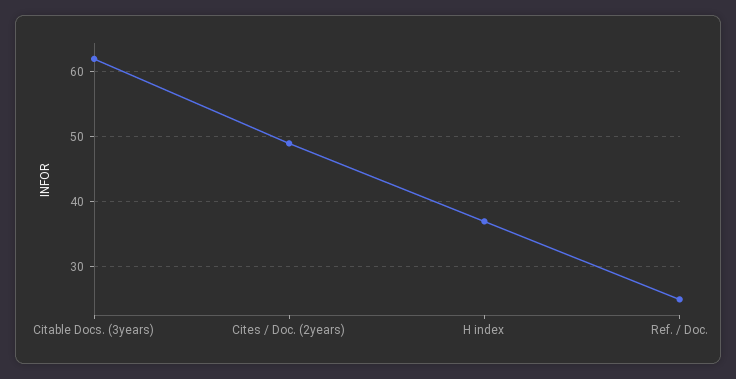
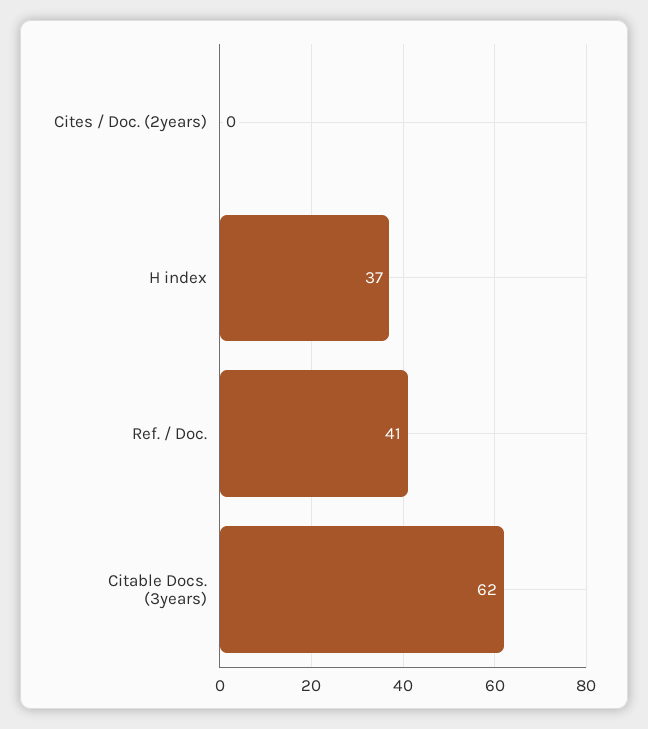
Cites / Doc. (2years): 49 -> 0
Ref. / Doc.: 25 -> 41

